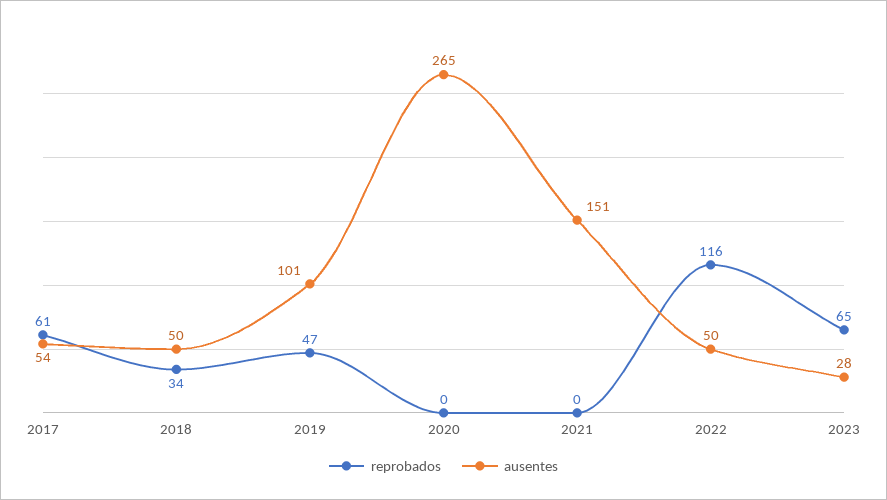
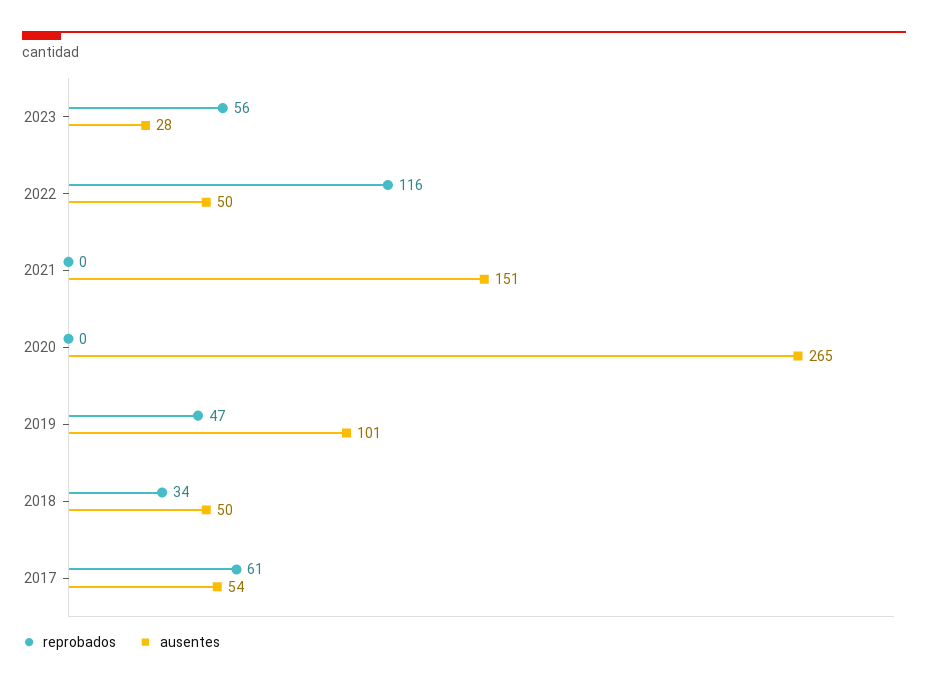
reprobados, 2023: 65 -> 56

